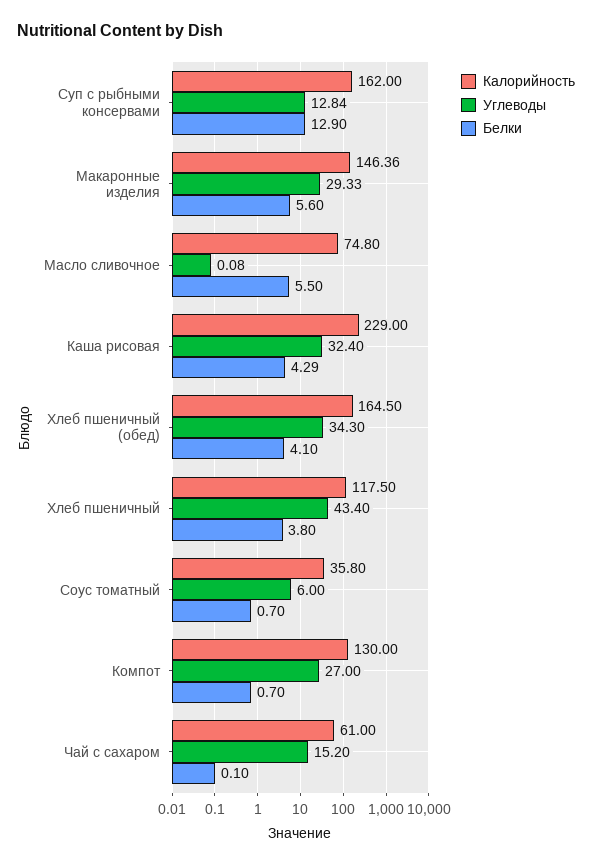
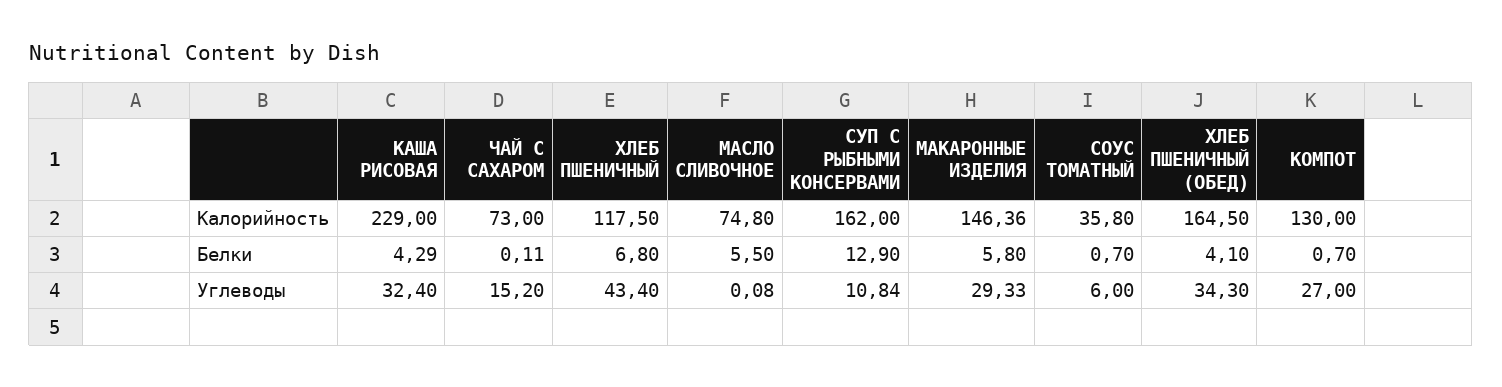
Углеводы, Суп с рыбными консервами: 12.84 -> 10.84
Белки, Макаронные изделия: 5.6 -> 5.8
Белки, Хлеб пшеничный: 3.8 -> 6.8
Калорийность, Чай с сахаром: 61 -> 73
Белки, Чай с сахаром: 0.1 -> 0.11

